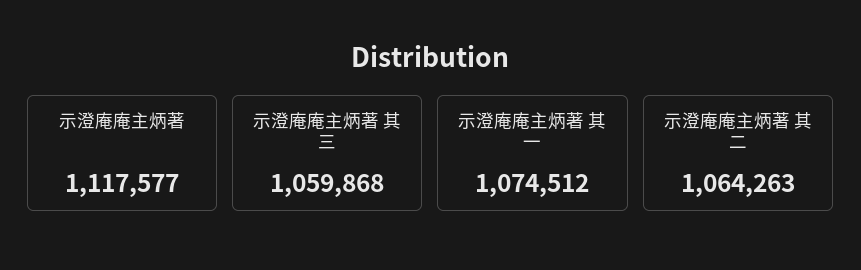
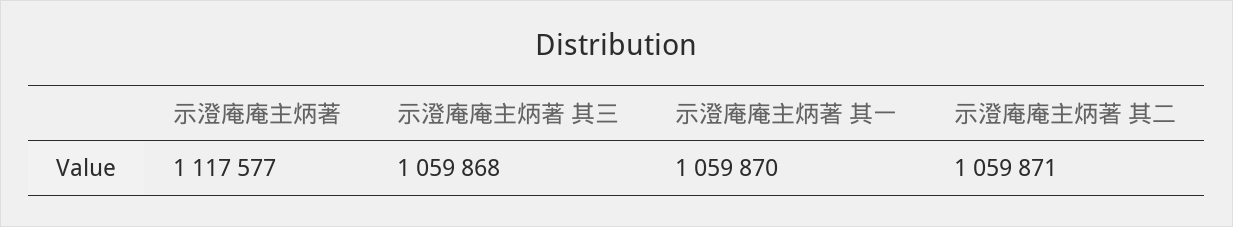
示澄庵庵主炳著 其一: 1074512 -> 1059870
示澄庵庵主炳著 其二: 1064263 -> 1059871

